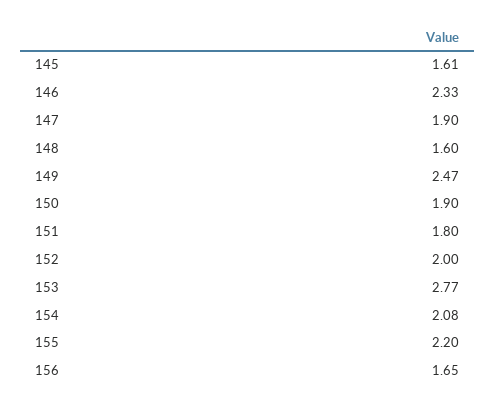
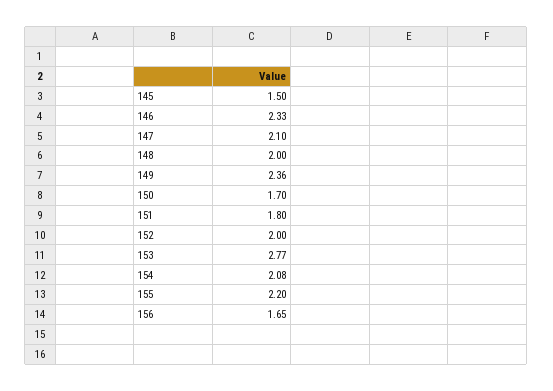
145: 1.61 -> 1.5
147: 1.9 -> 2.1
148: 1.6 -> 2
149: 2.47 -> 2.36
150: 1.9 -> 1.7

